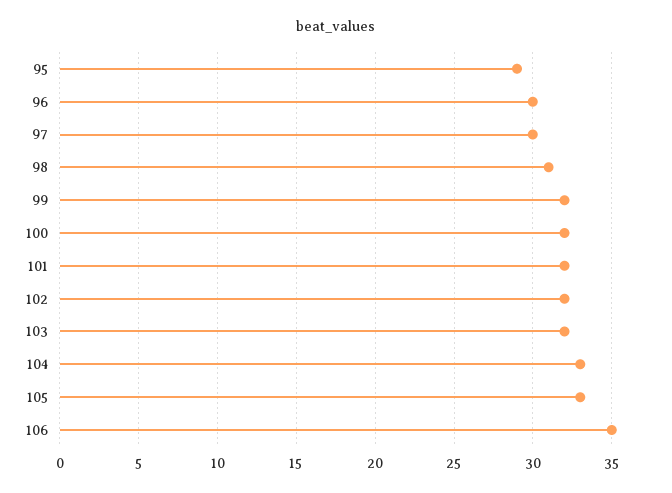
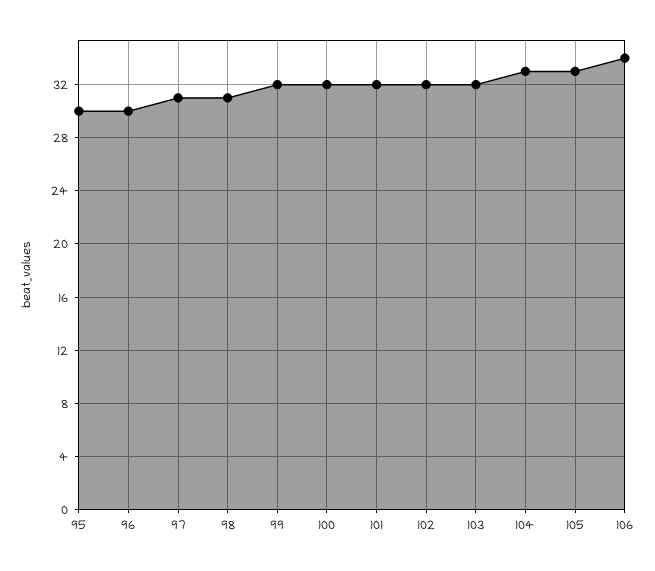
95: 29 -> 30
97: 30 -> 31
106: 35 -> 34

